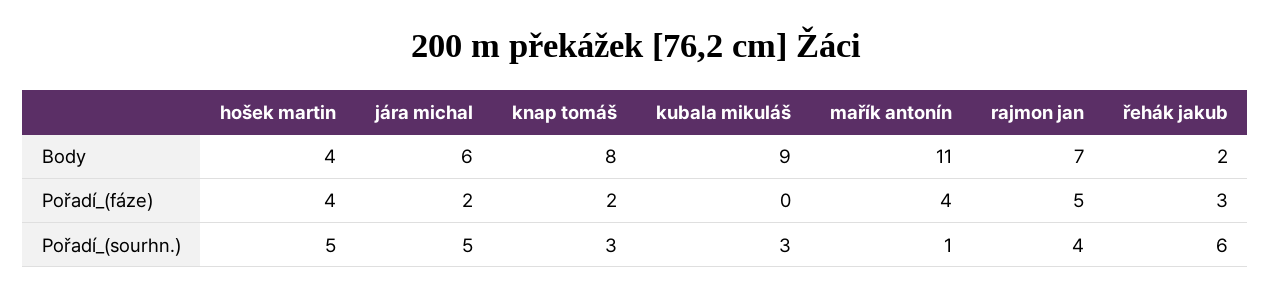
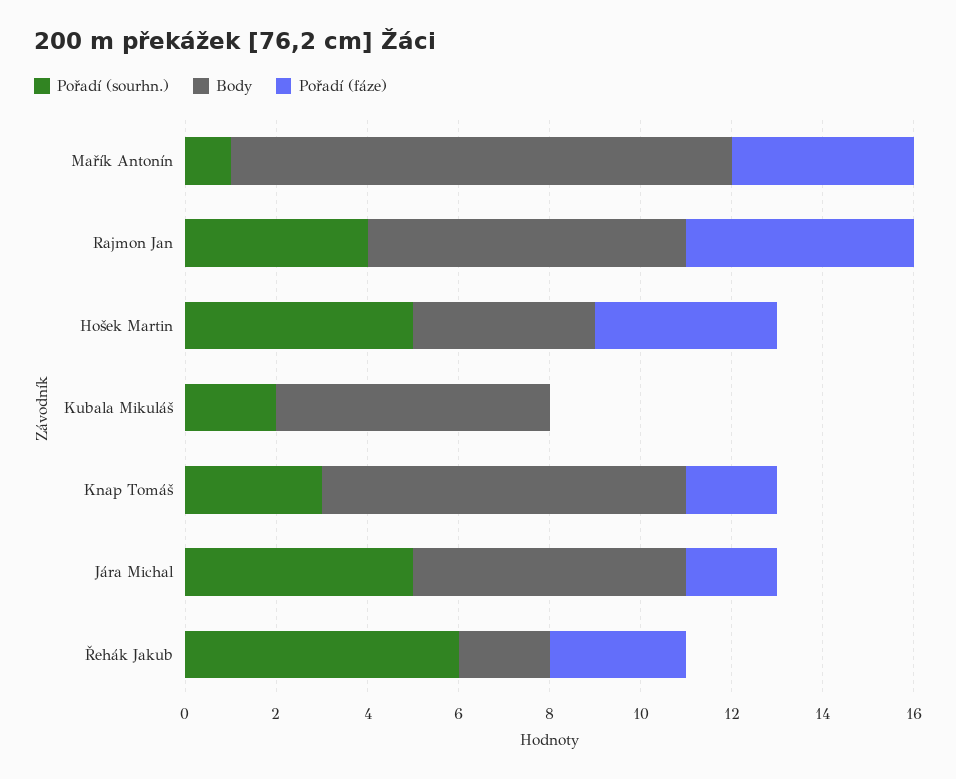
Body, kubala mikuláš: 9 -> 6
Pořadí_(sourhn.), kubala mikuláš: 3 -> 2

